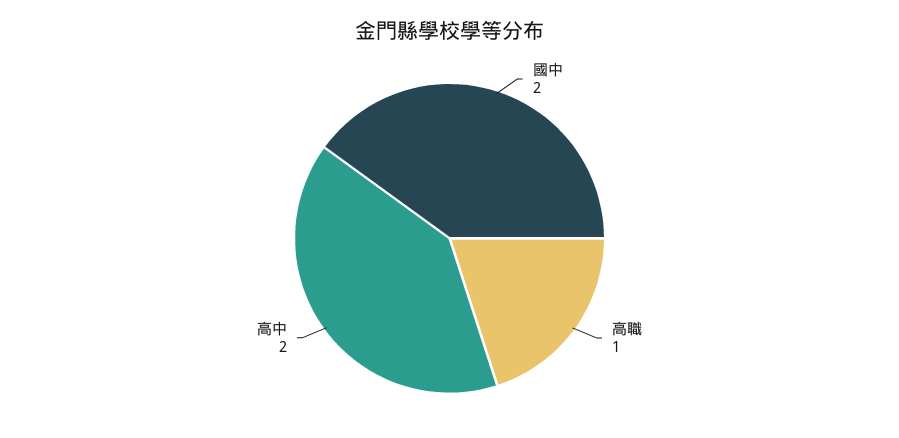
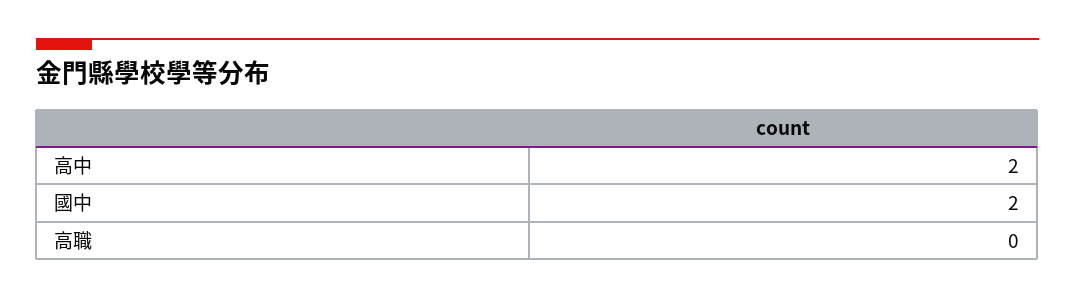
高職: 1 -> 0

